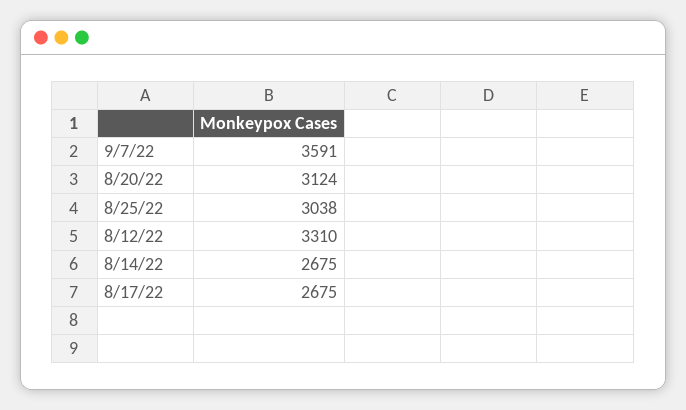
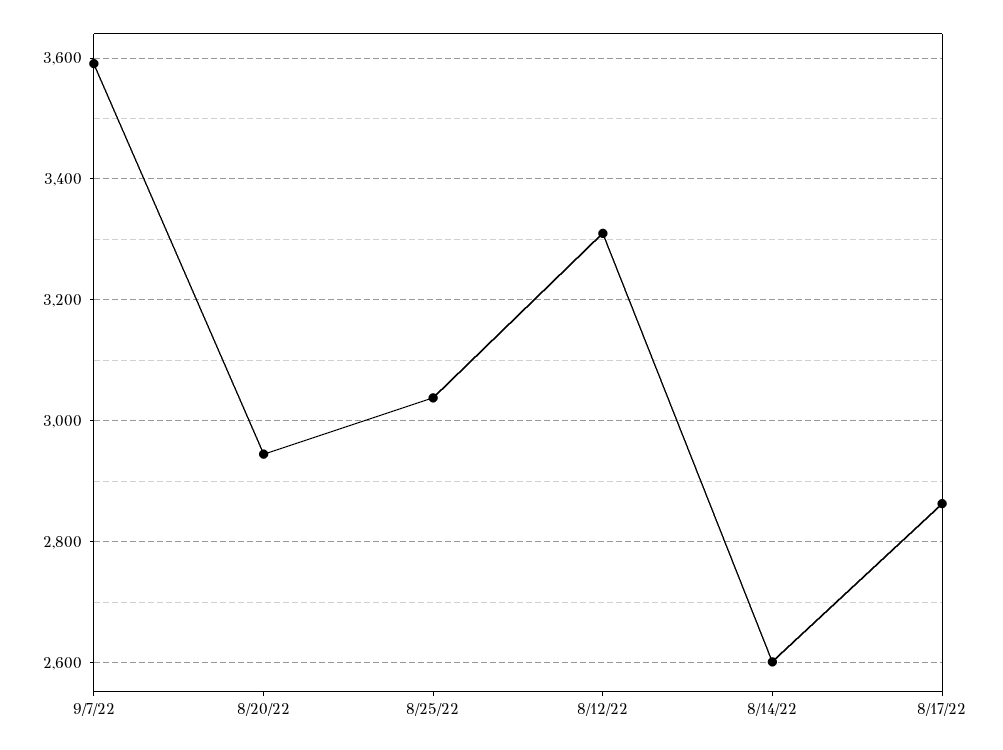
8/20/22: 3124 -> 2940
8/14/22: 2675 -> 2600
8/17/22: 2675 -> 2860

